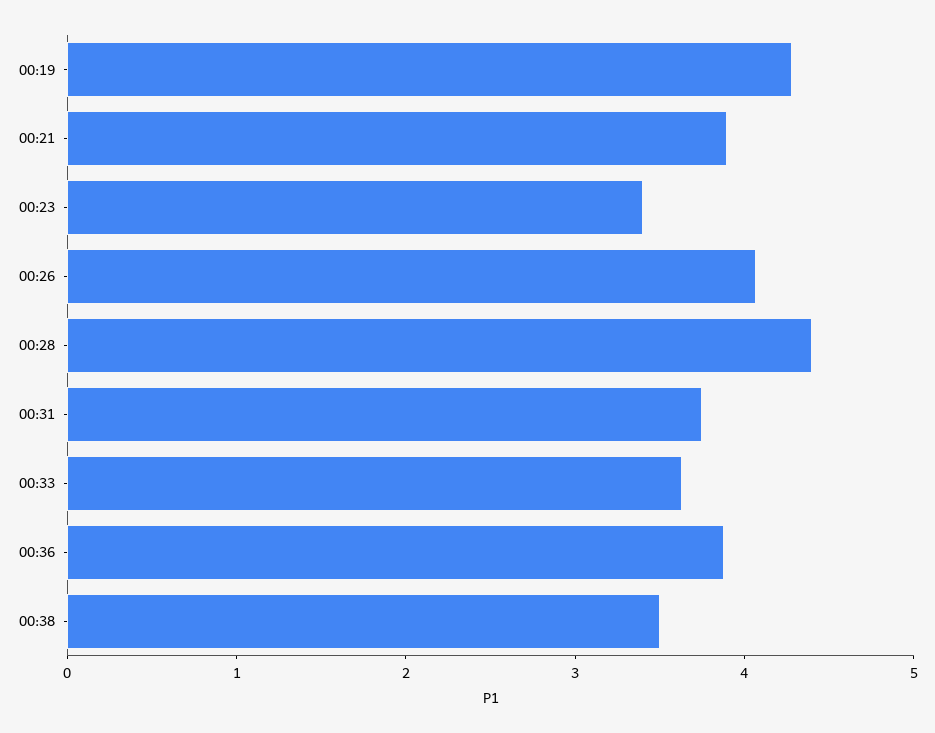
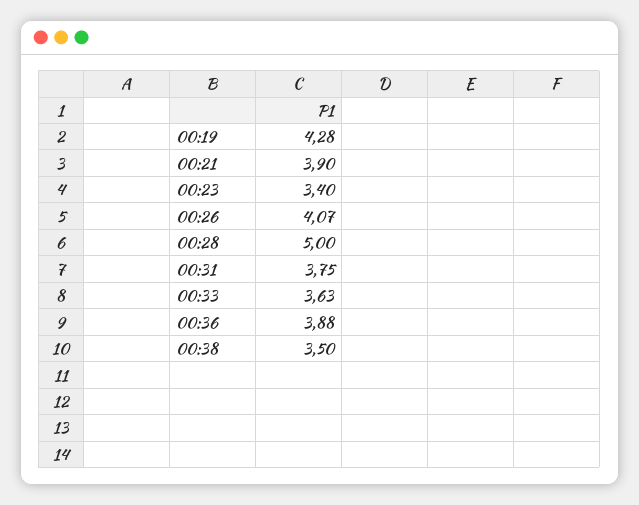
00:28: 4.4 -> 5

